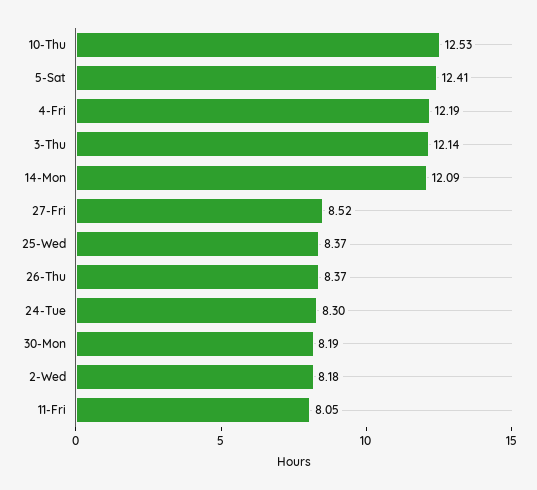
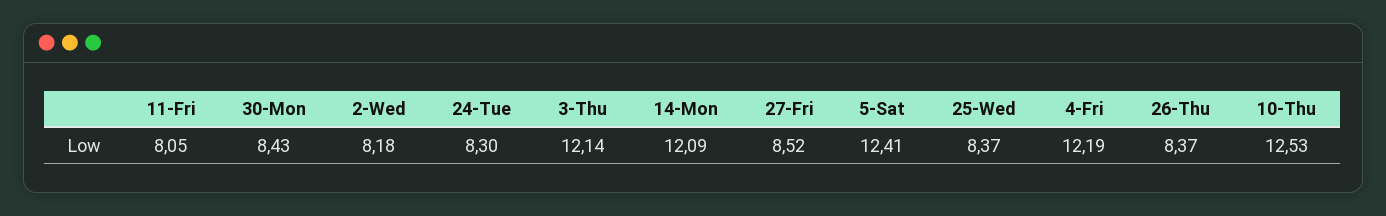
30-Mon: 8.19 -> 8.43

